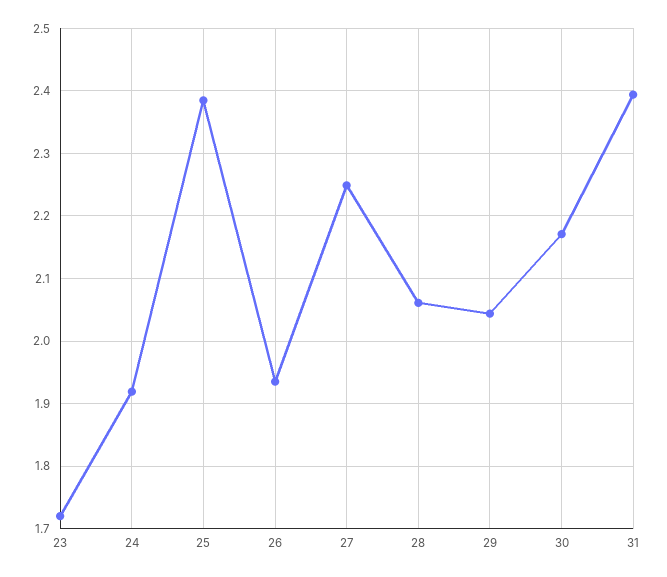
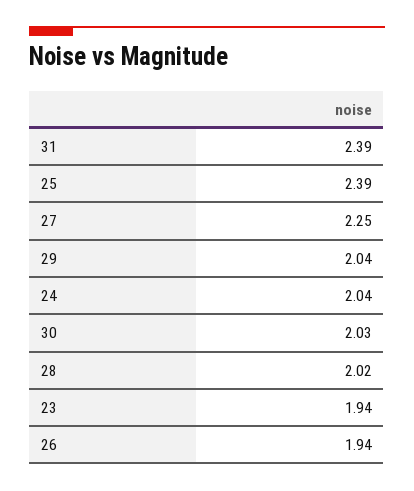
23: 1.72 -> 1.94
24: 1.92 -> 2.04
28: 2.06 -> 2.02
30: 2.17 -> 2.03

